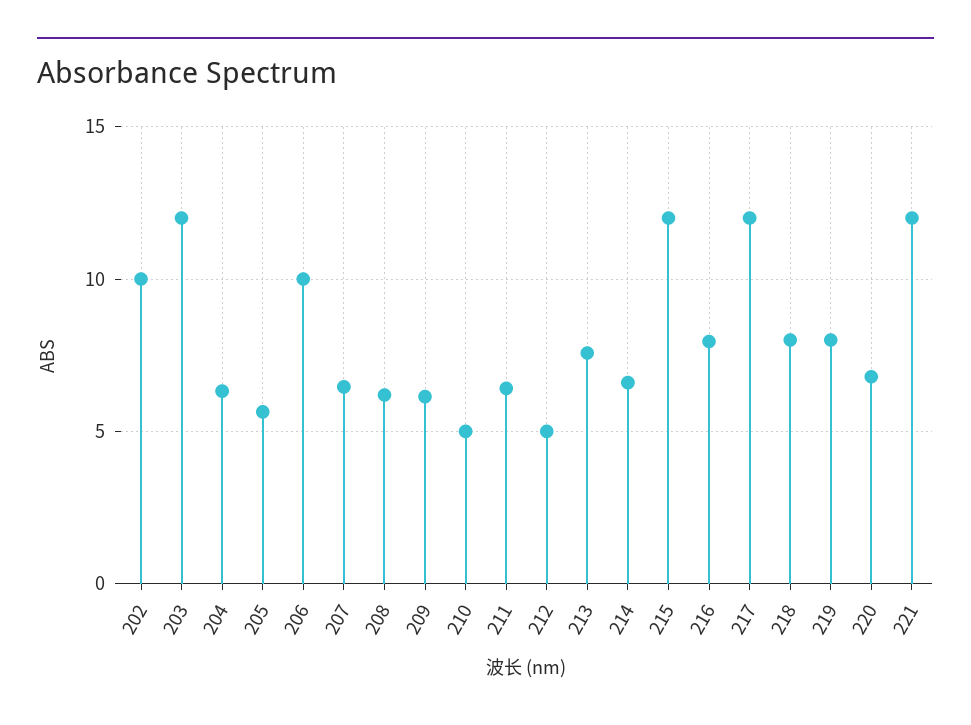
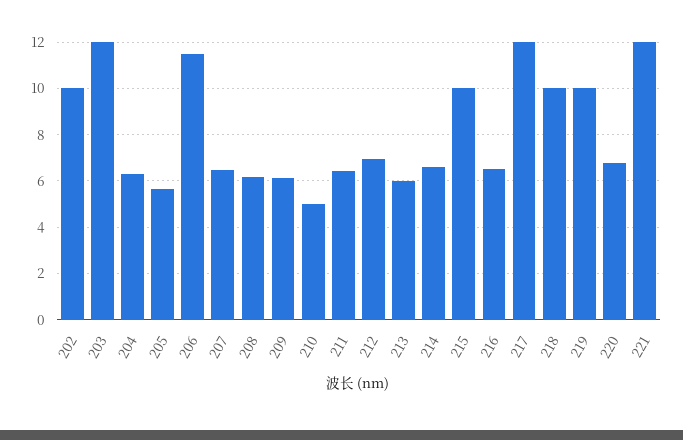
206: 10 -> 11.5
212: 5 -> 7
213: 7.5 -> 6
215: 12 -> 10
216: 8 -> 6.5
218: 8 -> 10
219: 8 -> 10

